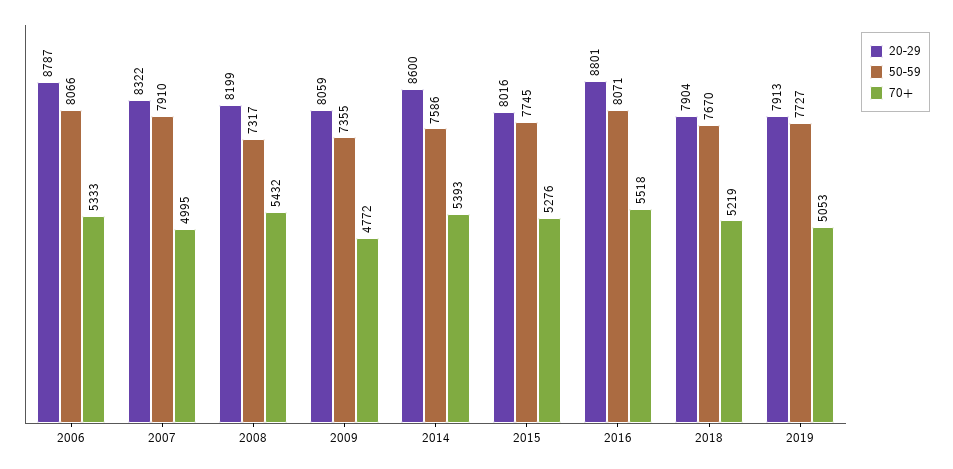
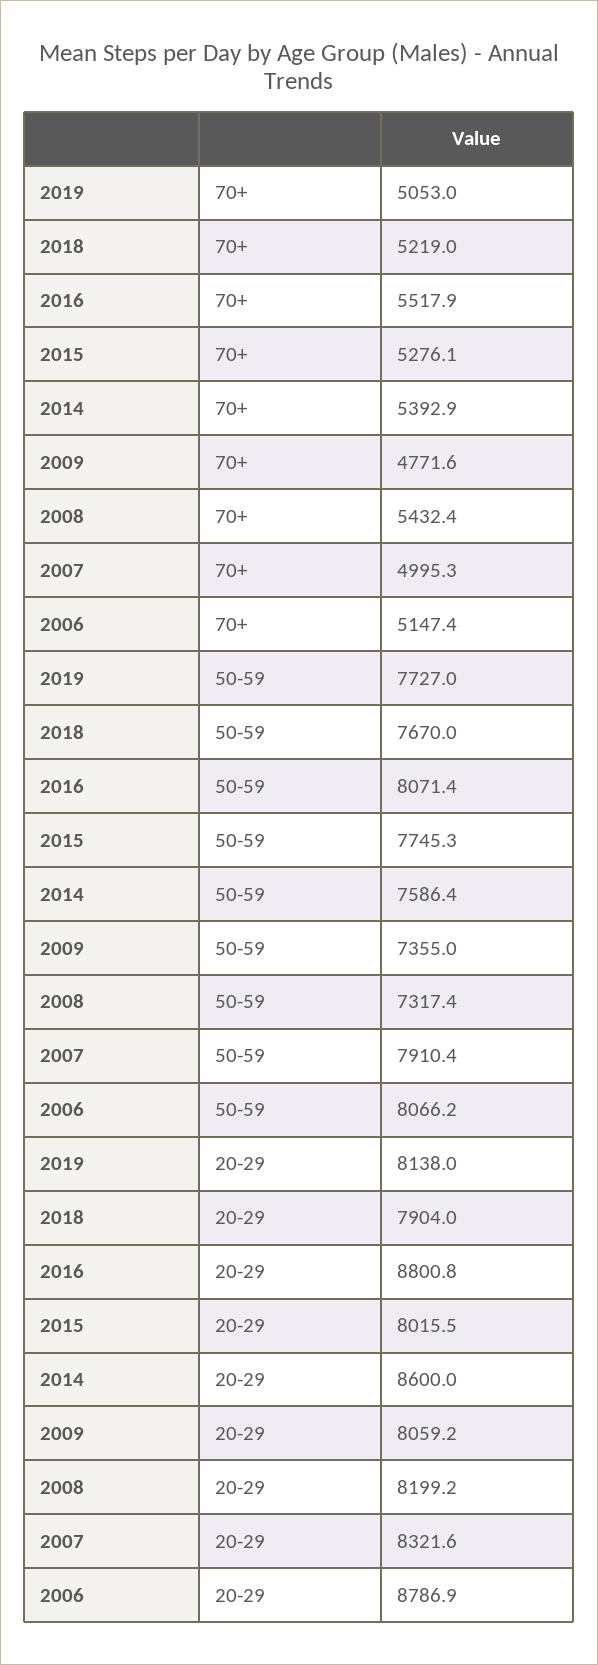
70+, 2006: 5333 -> 5147.4
20-29, 2019: 7913 -> 8138

